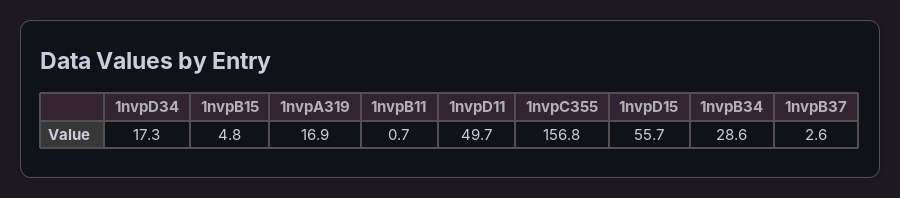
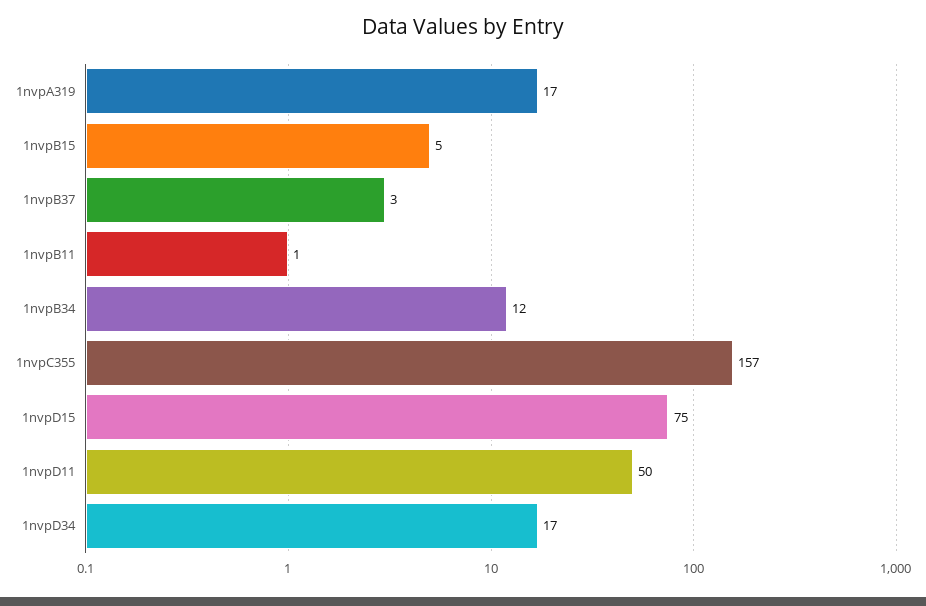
1nvpD15: 55.7 -> 75
1nvpB34: 28.6 -> 12

